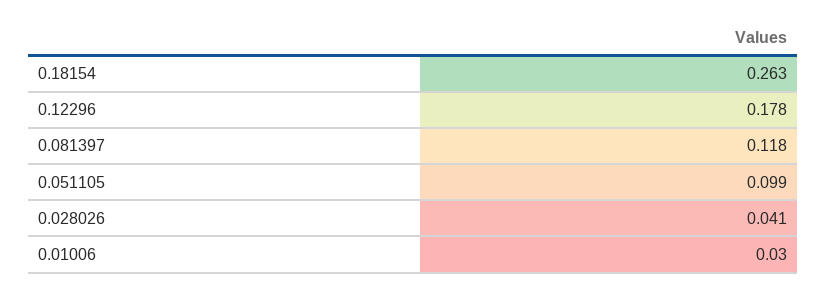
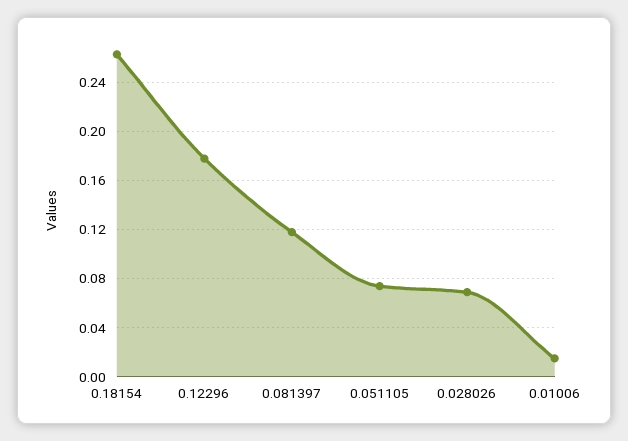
0.051105: 0.099 -> 0.075
0.028026: 0.041 -> 0.07
0.01006: 0.03 -> 0.015

